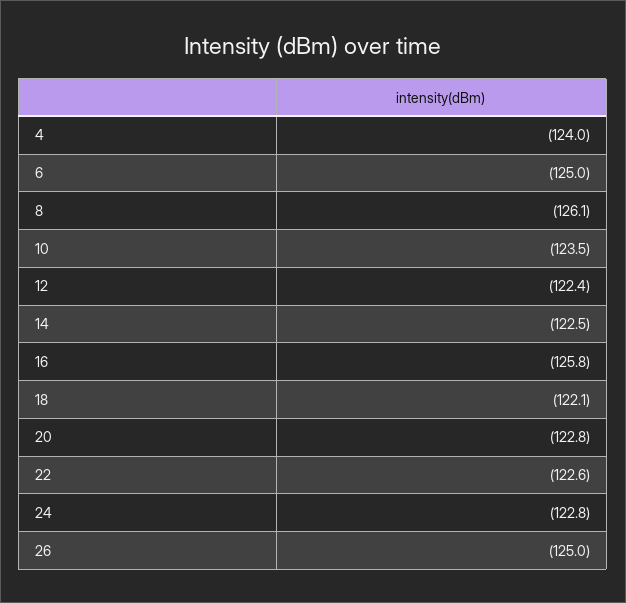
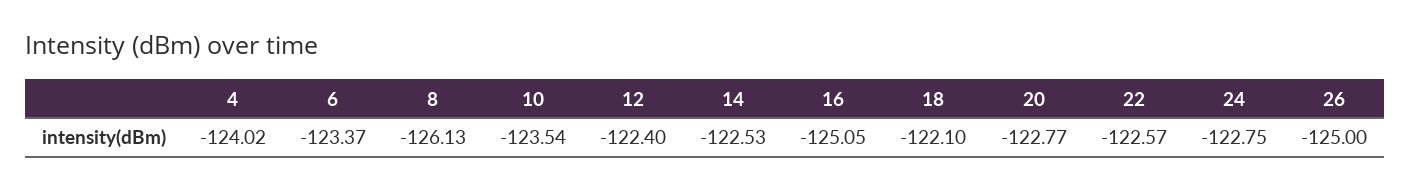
6: -125 -> -123.37
16: -125.8 -> -125.05

